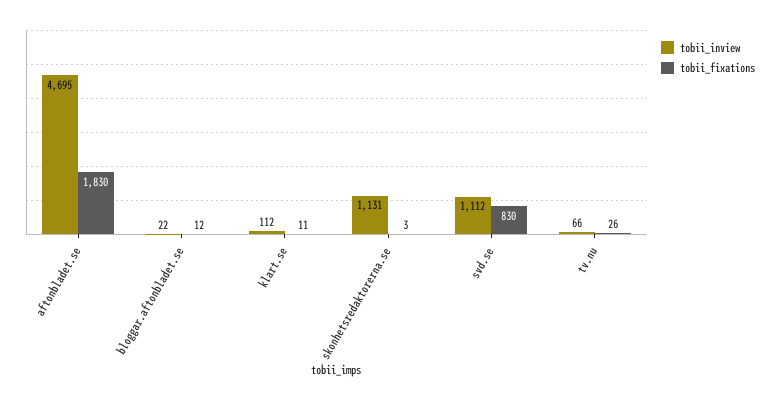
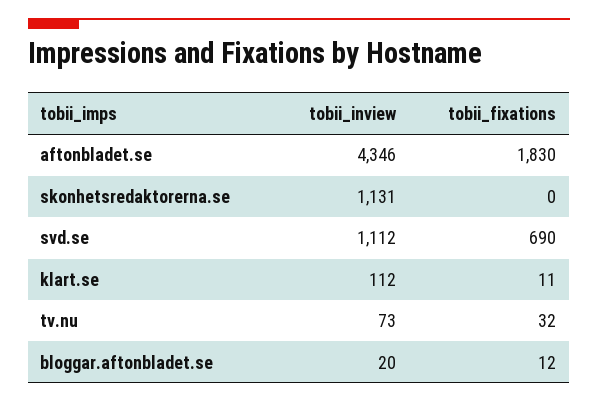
tobii_inview, aftonbladet.se: 4695 -> 4346
tobii_inview, bloggar.aftonbladet.se: 22 -> 20
tobii_fixations, skonhetsredaktorerna.se: 3 -> 0
tobii_fixations, svd.se: 830 -> 690
tobii_inview, tv.nu: 66 -> 73
tobii_fixations, tv.nu: 26 -> 32

